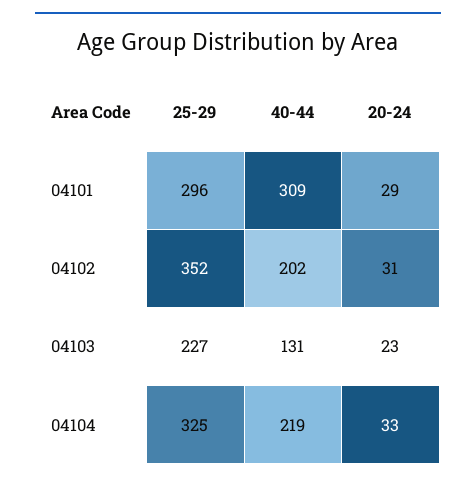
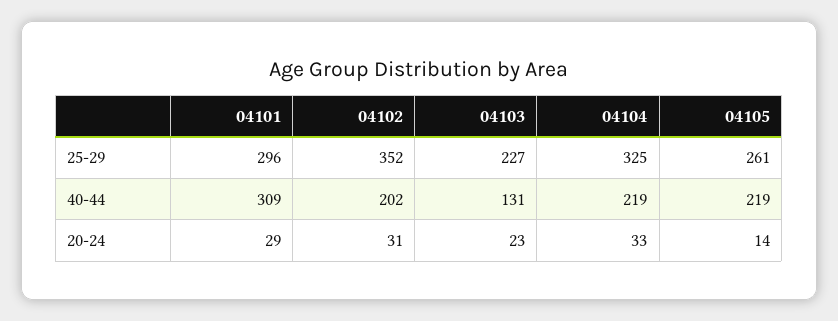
25-29, 04105: none -> 261
40-44, 04105: none -> 219
20-24, 04105: none -> 14

